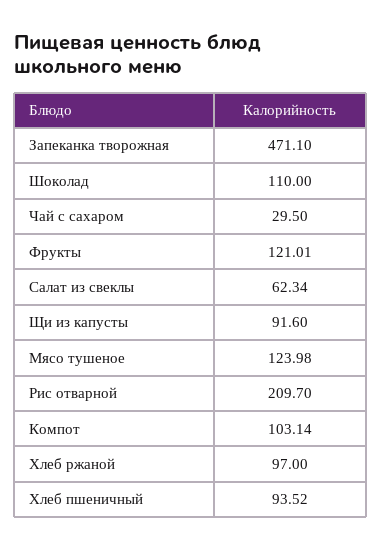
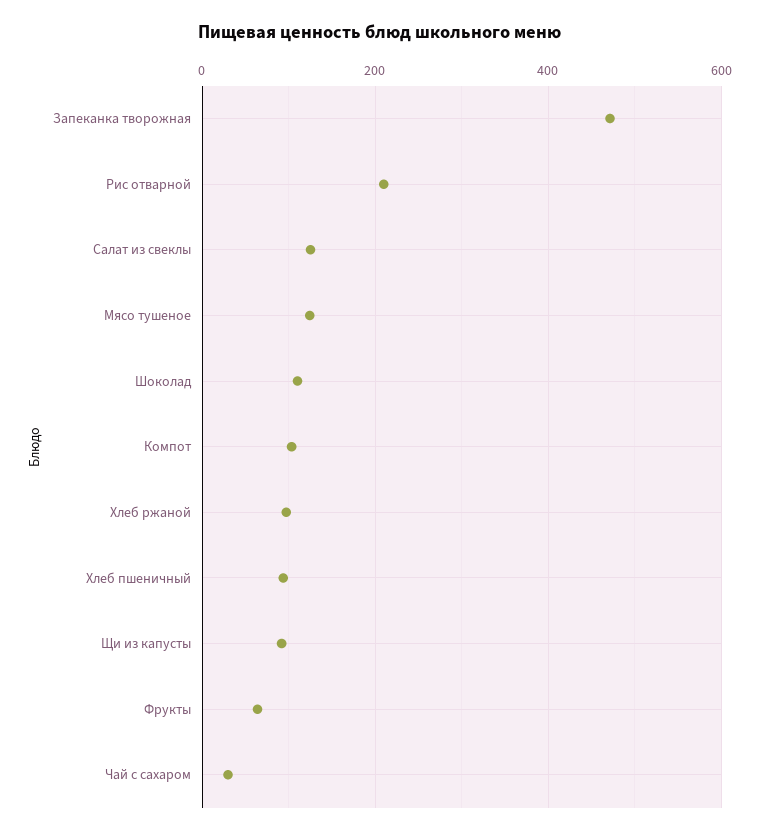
Фрукты: 121.01 -> 60
Салат из свеклы: 62.34 -> 120

